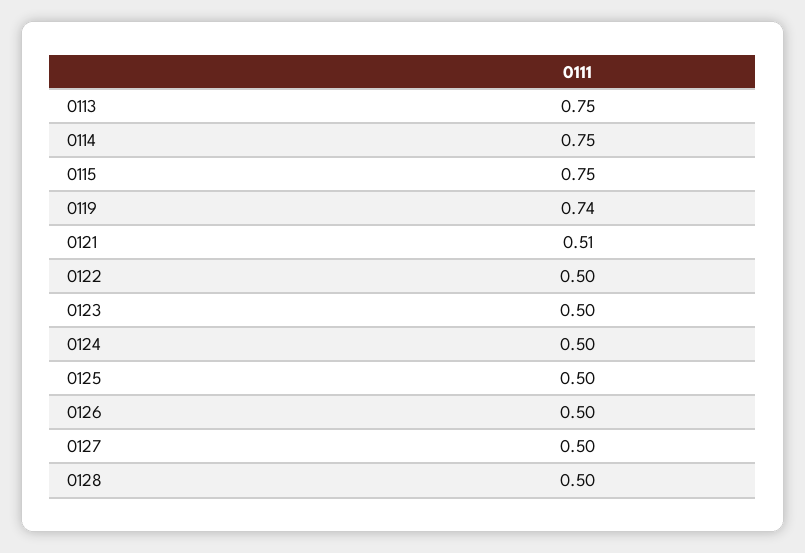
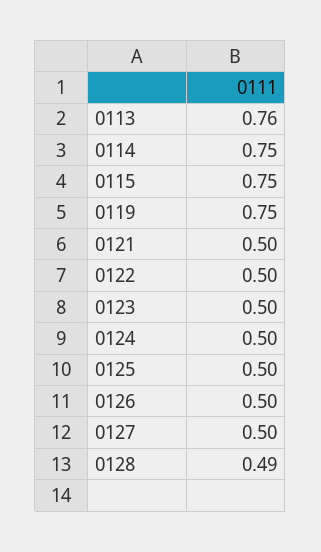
0113: 0.75 -> 0.76
0119: 0.74 -> 0.75
0121: 0.51 -> 0.5
0128: 0.5 -> 0.49

